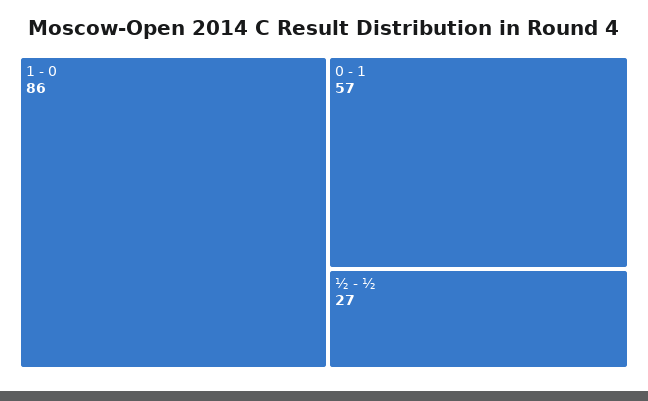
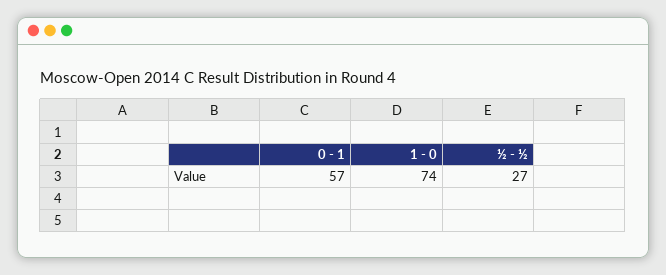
1 - 0: 86 -> 74

